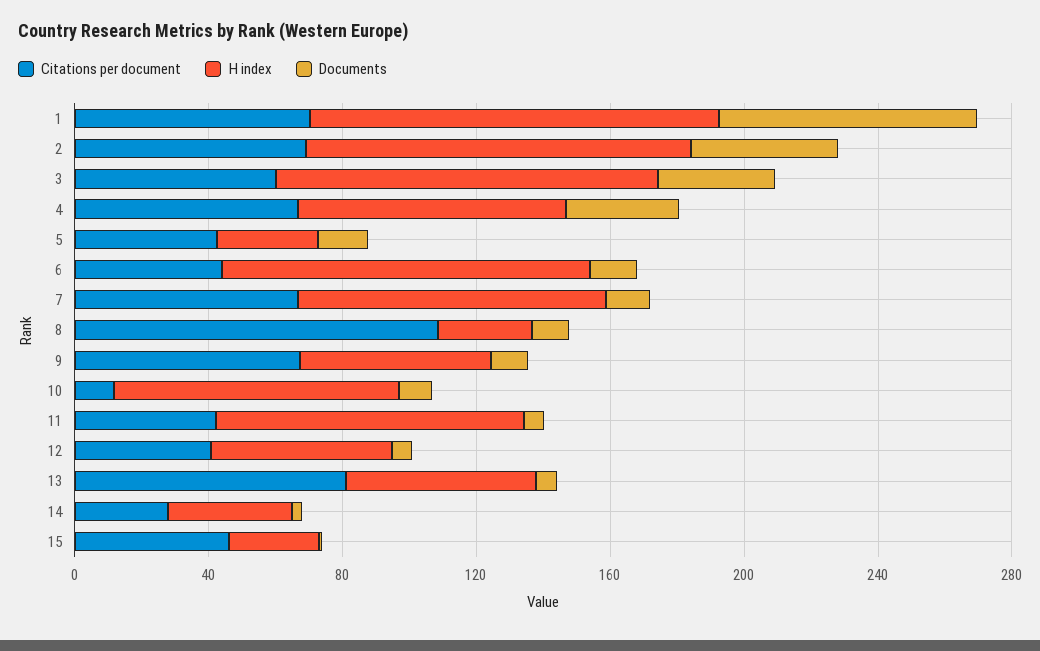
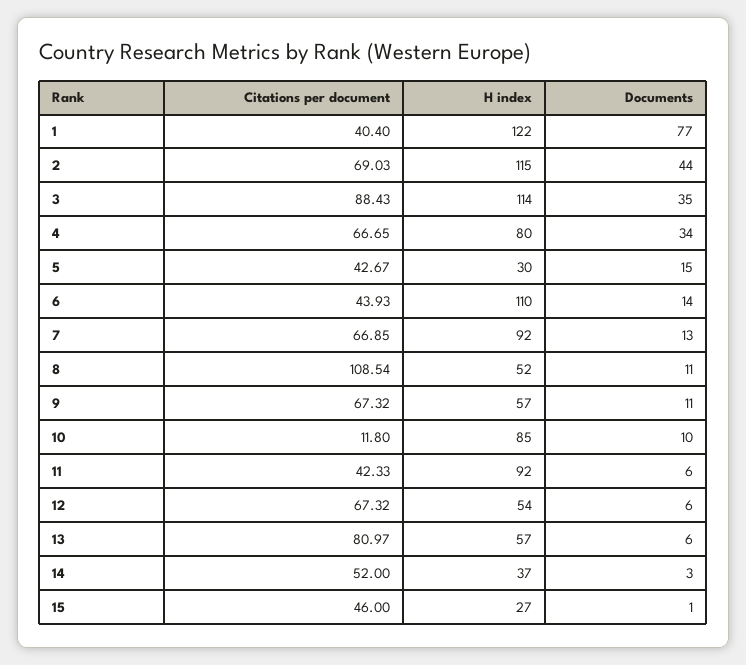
Citations per document, 1: 70 -> 40.4
Citations per document, 3: 60 -> 88.43
H index, 8: 30 -> 52
Citations per document, 12: 40 -> 67.32
Citations per document, 14: 30 -> 52

